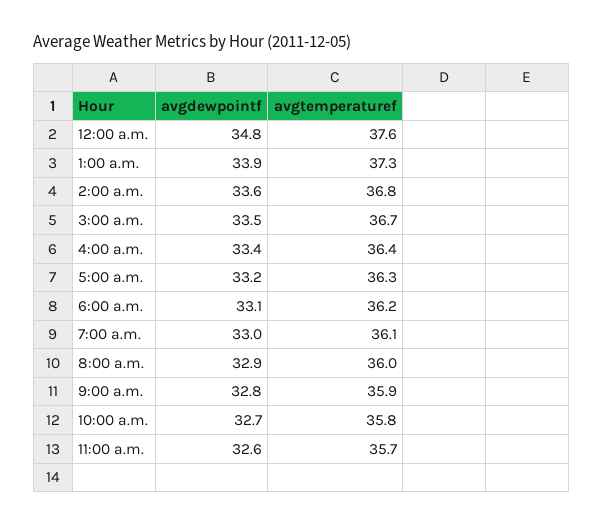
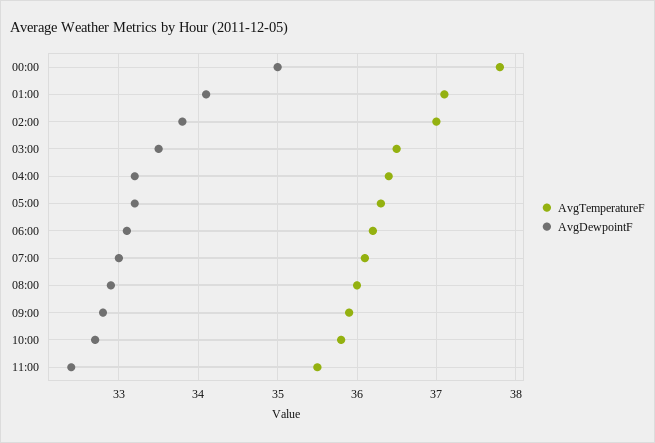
avgdewpointf, 12:00 a.m.: 34.8 -> 35
avgtemperaturef, 12:00 a.m.: 37.6 -> 37.8
avgdewpointf, 1:00 a.m.: 33.9 -> 34.1
avgtemperaturef, 1:00 a.m.: 37.3 -> 37.1
avgdewpointf, 2:00 a.m.: 33.6 -> 33.8
avgtemperaturef, 2:00 a.m.: 36.8 -> 37
avgtemperaturef, 3:00 a.m.: 36.7 -> 36.5
avgdewpointf, 4:00 a.m.: 33.4 -> 33.2
avgdewpointf, 11:00 a.m.: 32.6 -> 32.4
avgtemperaturef, 11:00 a.m.: 35.7 -> 35.5

